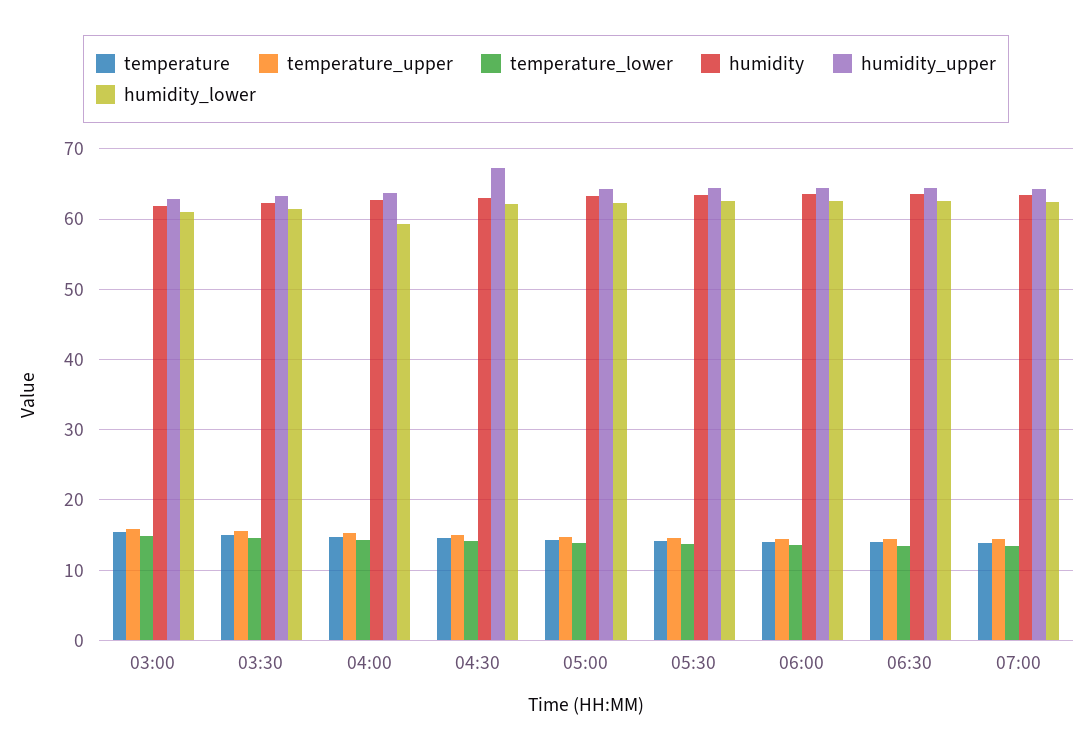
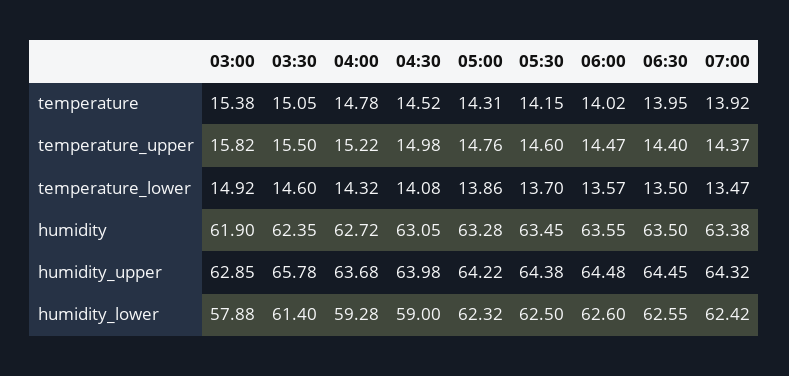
humidity_lower, 03:00: 61 -> 57.88
humidity_upper, 03:30: 63 -> 65.78
humidity_upper, 04:30: 67 -> 63.98
humidity_lower, 04:30: 62 -> 59

